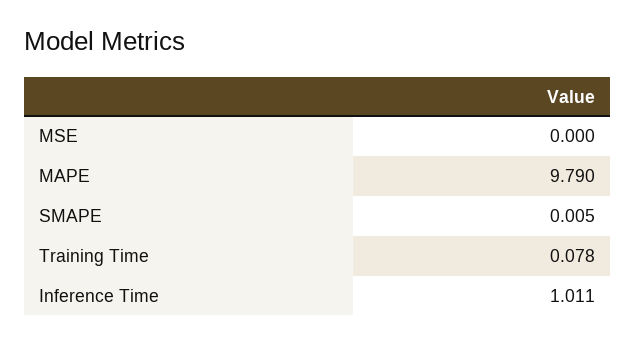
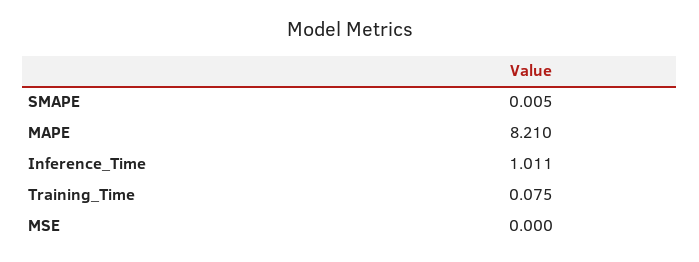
MAPE: 9.79 -> 8.21
Training Time: 0.078 -> 0.075

